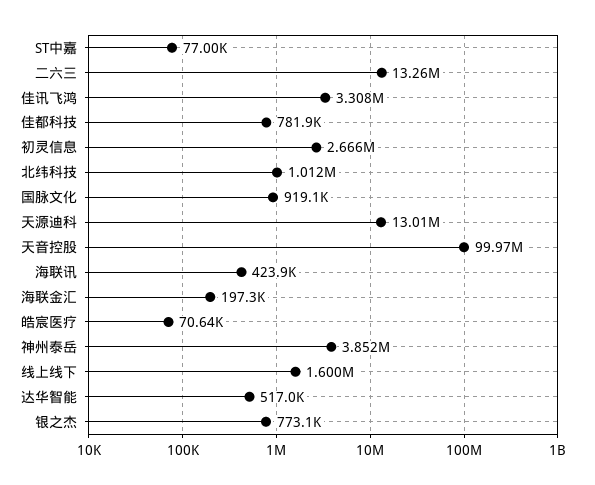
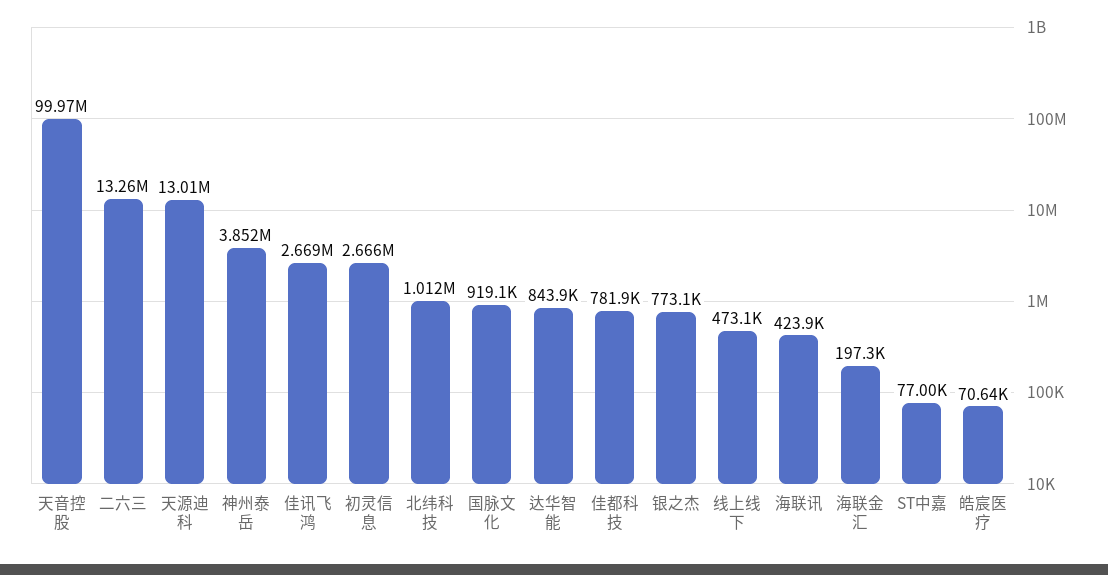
佳讯飞鸿: 3308000 -> 2669000
线上线下: 1600000 -> 473100
达华智能: 517000 -> 843900

